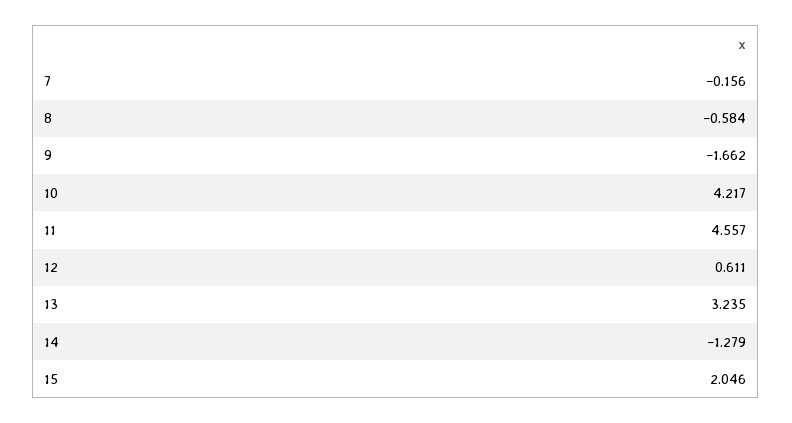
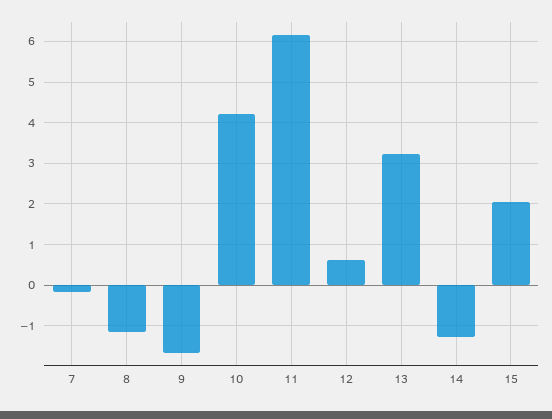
8: -0.584 -> -1.2
11: 4.557 -> 6.2

